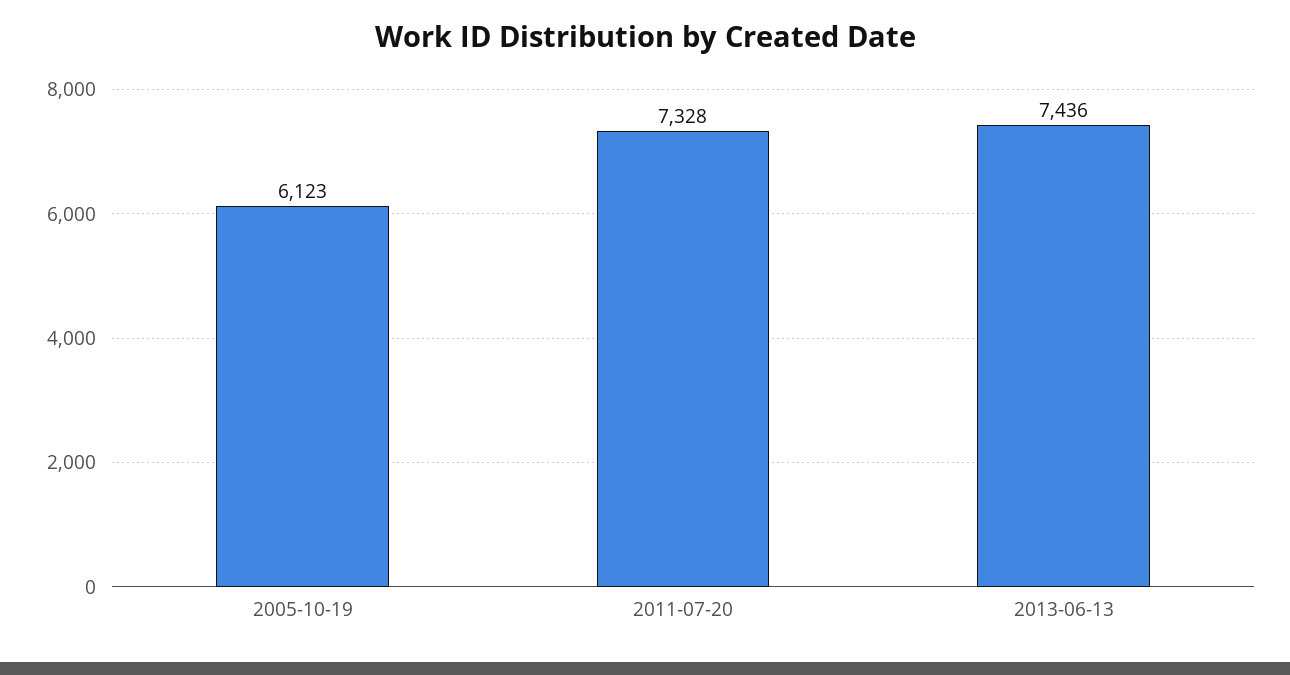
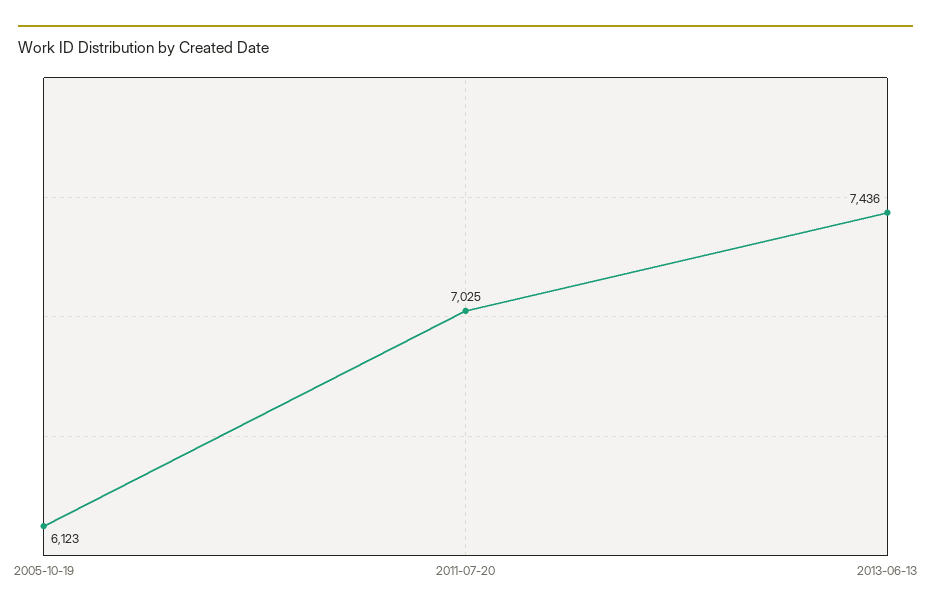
2011-07-20: 7328 -> 7025

